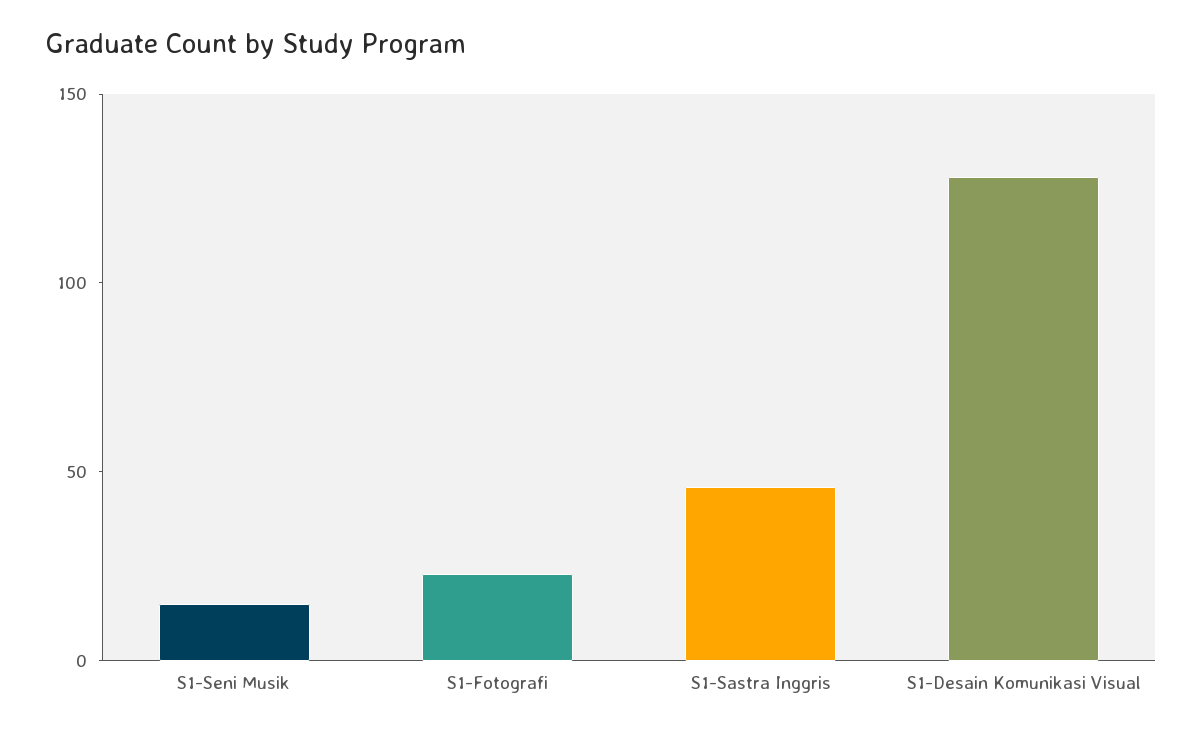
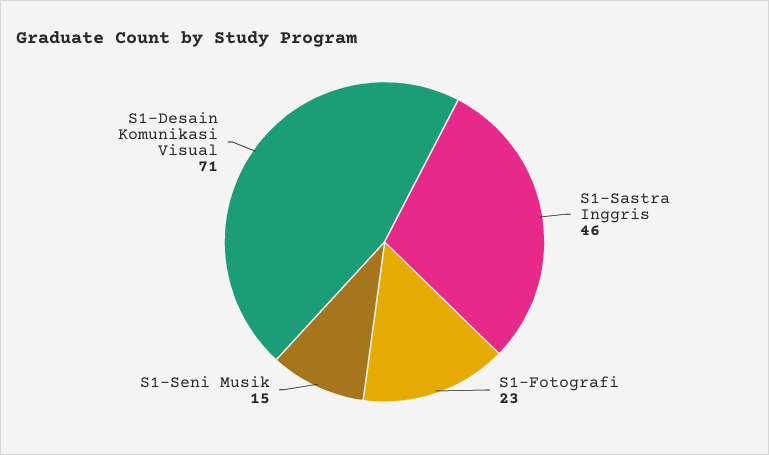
S1-Desain Komunikasi Visual: 130 -> 71

